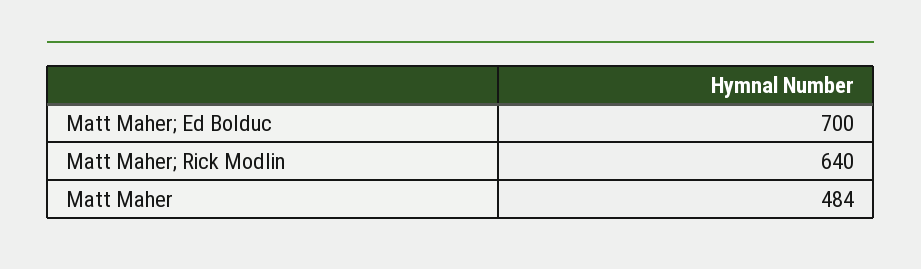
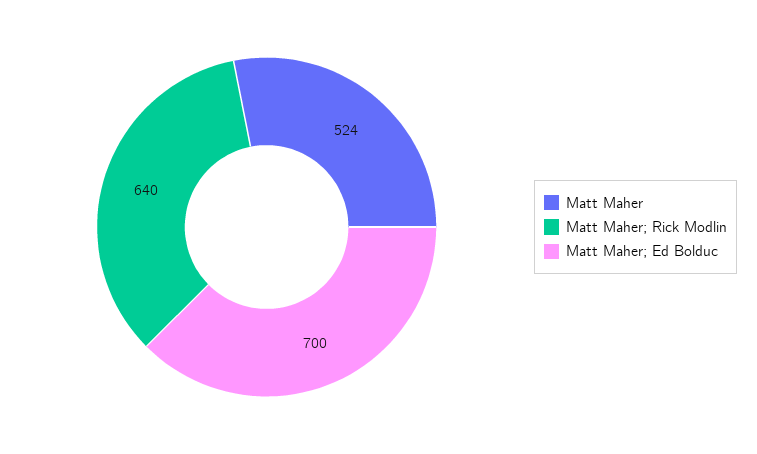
Matt Maher: 484 -> 524

